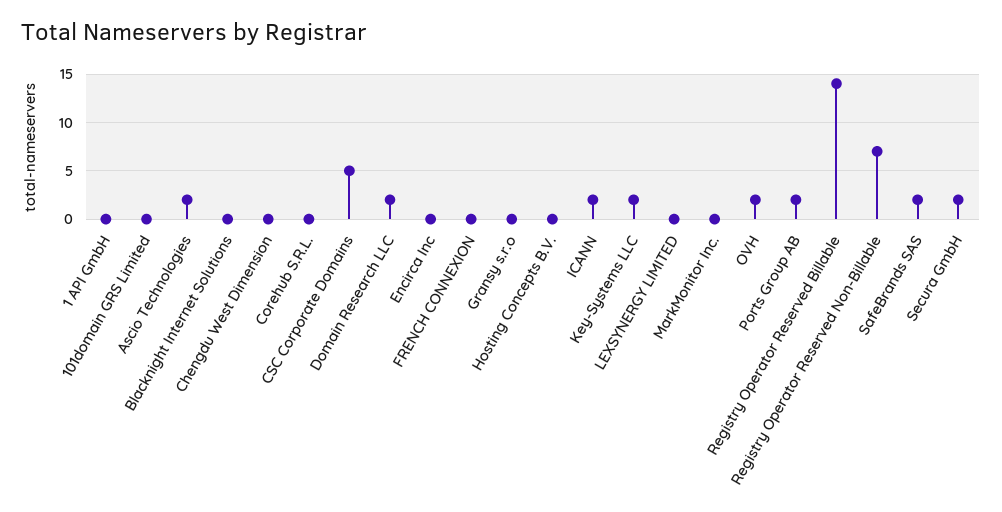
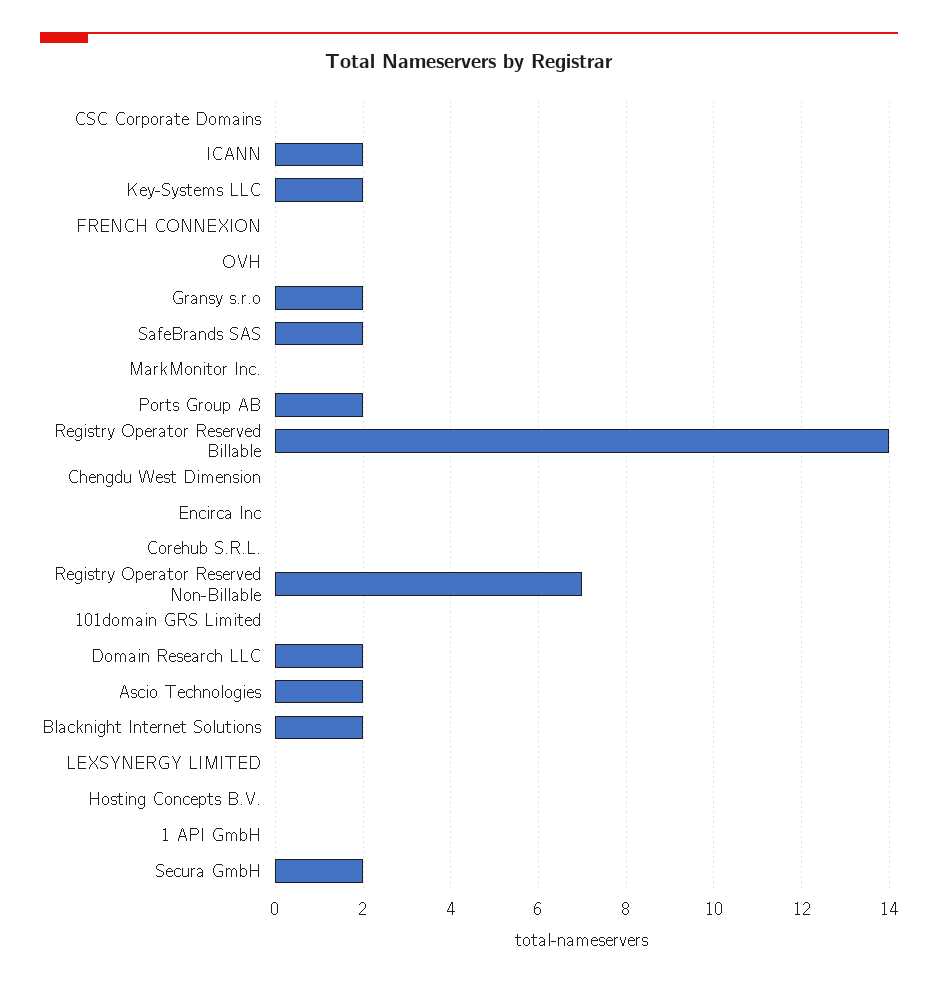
Blacknight Internet Solutions: 0 -> 2
CSC Corporate Domains: 5 -> 0
Gransy s.r.o: 0 -> 2
OVH: 2 -> 0

